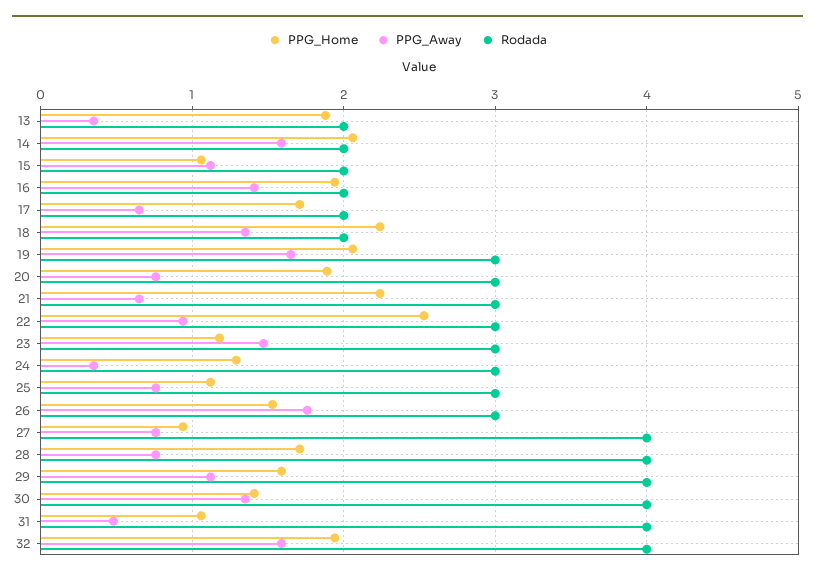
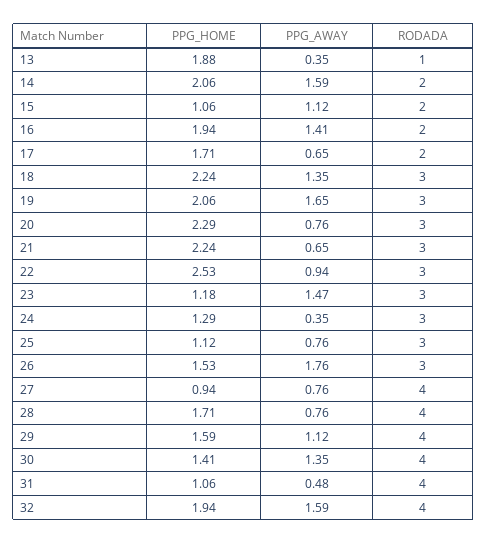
Rodada, 13: 2 -> 1
Rodada, 18: 2 -> 3
PPG_Home, 20: 1.9 -> 2.29

